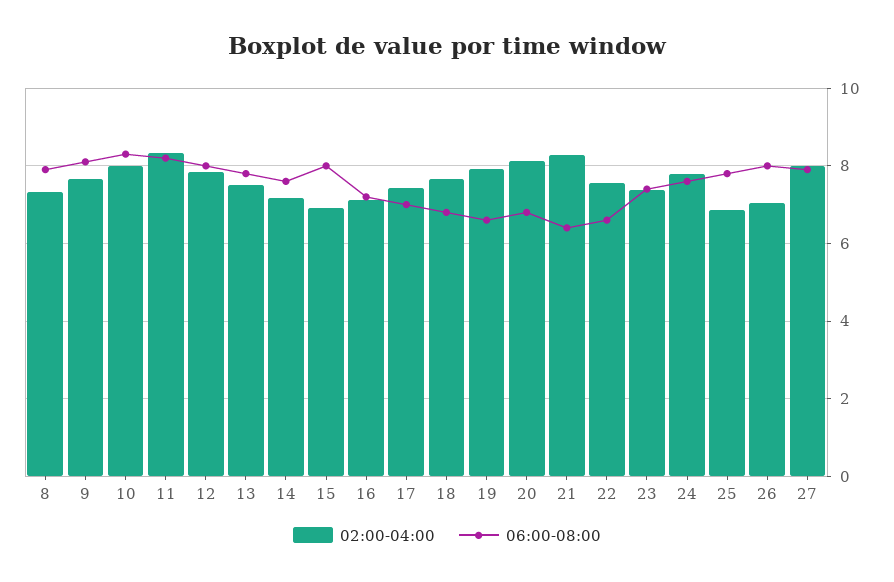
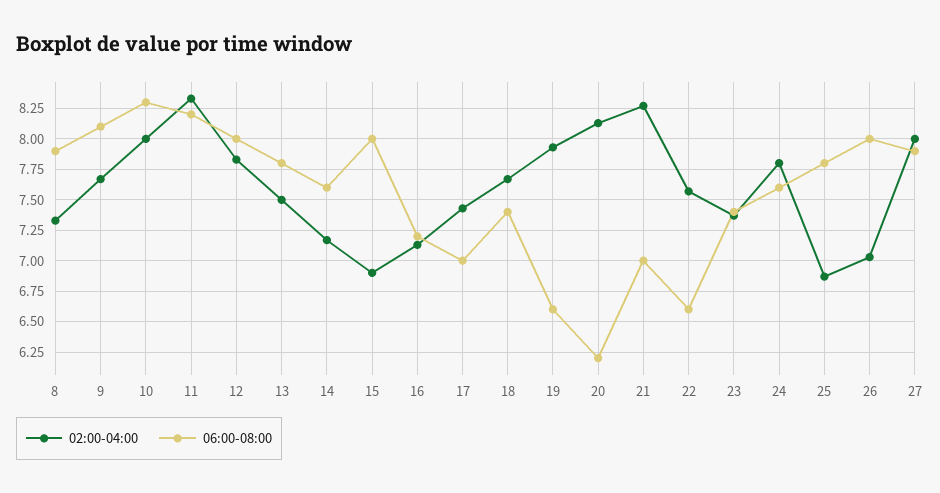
06:00-08:00, 18: 6.8 -> 7.4
06:00-08:00, 20: 6.8 -> 6.2
06:00-08:00, 21: 6.4 -> 7

